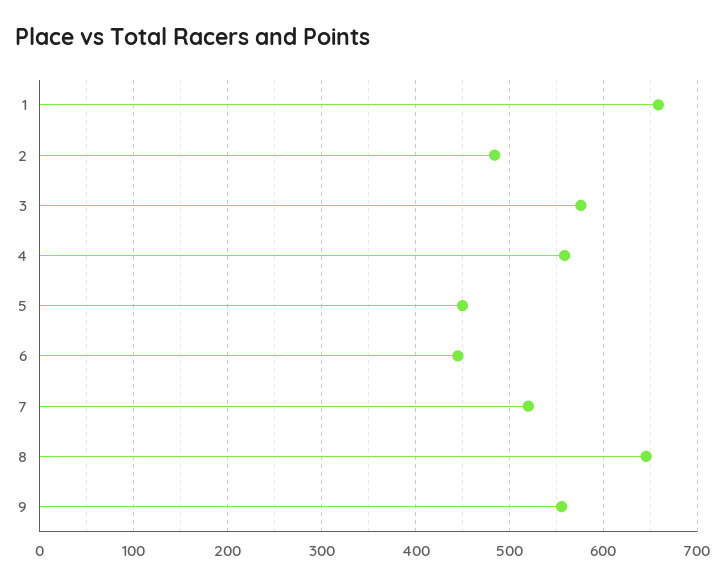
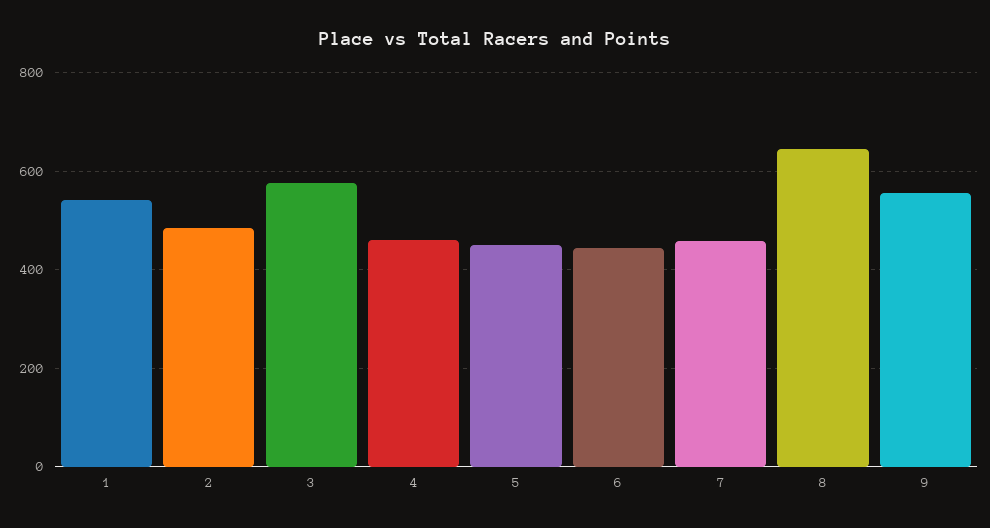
1: 660 -> 540
4: 560 -> 460
7: 520 -> 460

